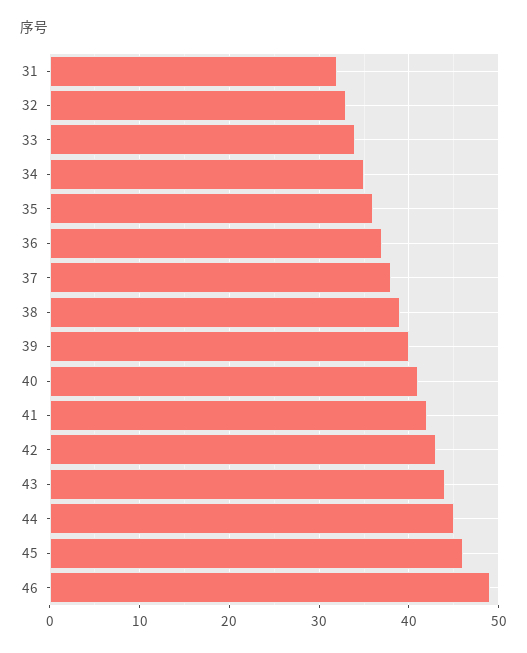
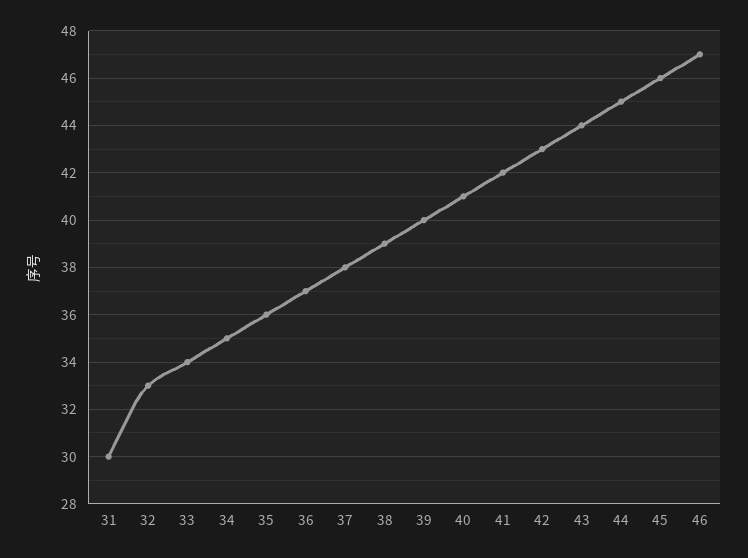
31: 32 -> 30
46: 49 -> 47

